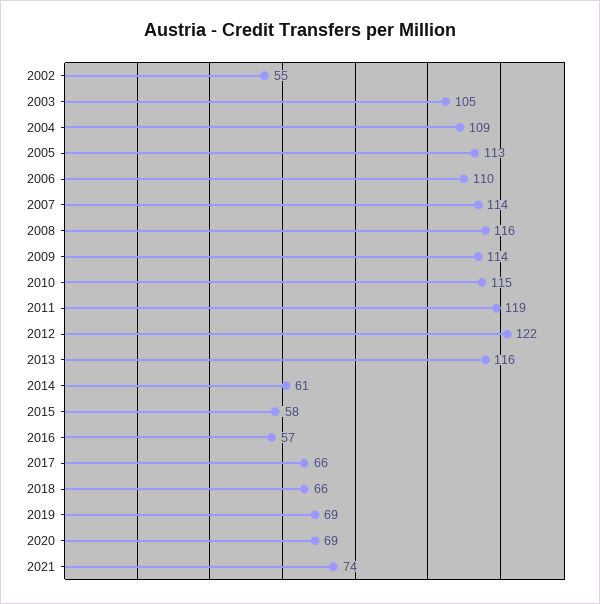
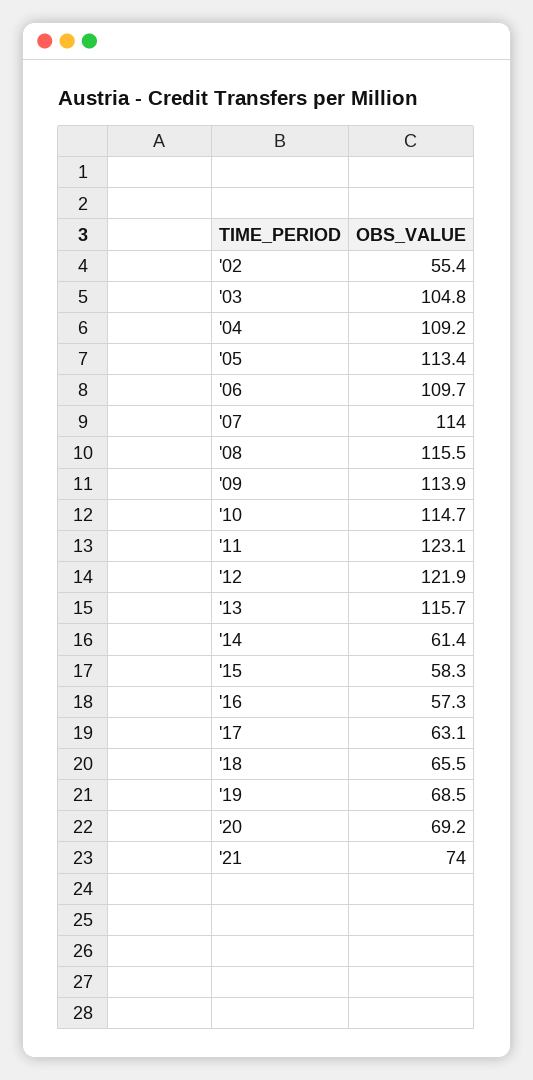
2011: 119 -> 123.1
2017: 66 -> 63.1

